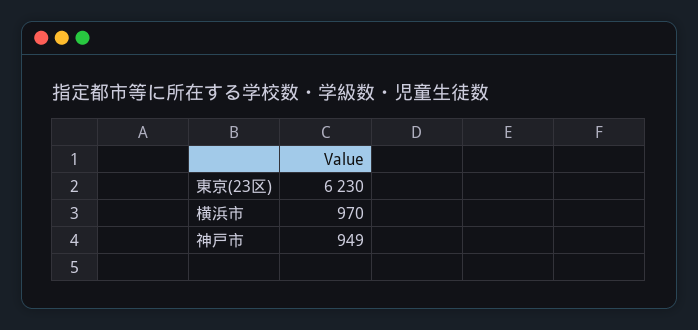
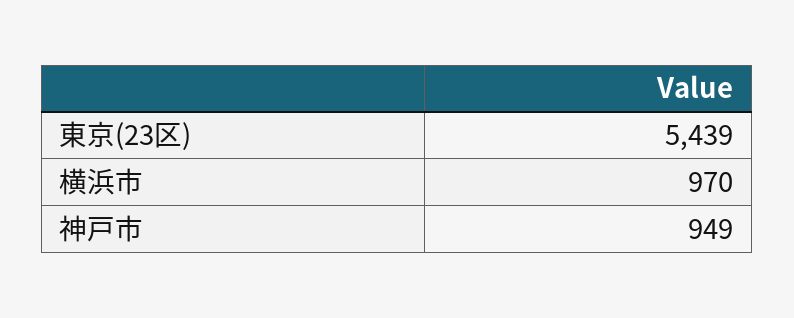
東京(23区): 6230 -> 5439

